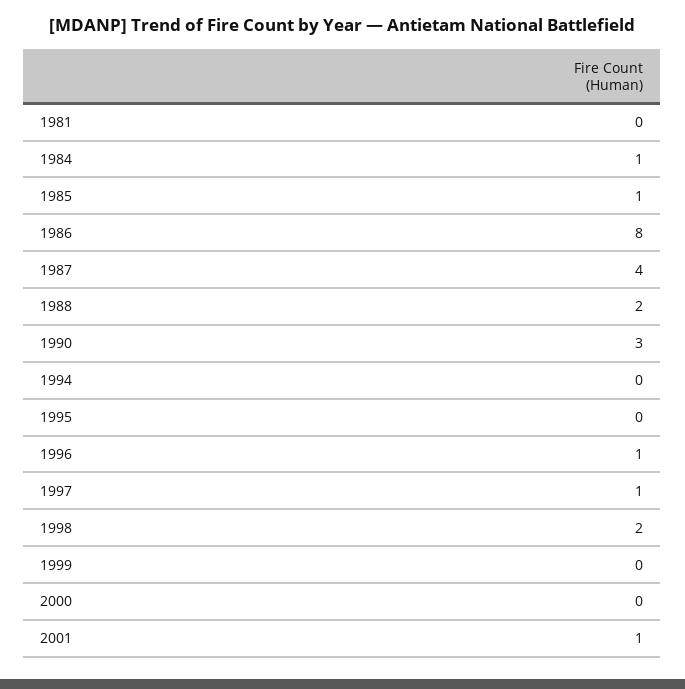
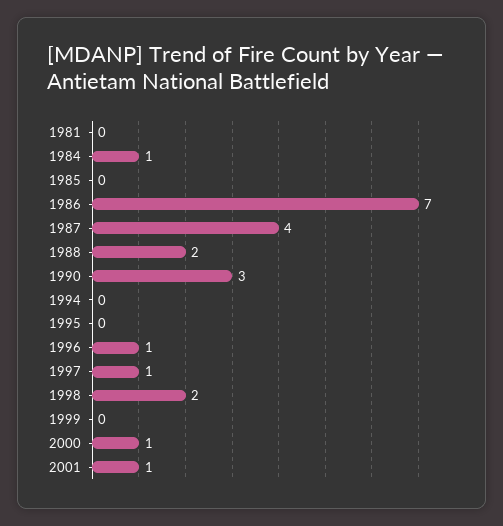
1985: 1 -> 0
1986: 8 -> 7
2000: 0 -> 1

